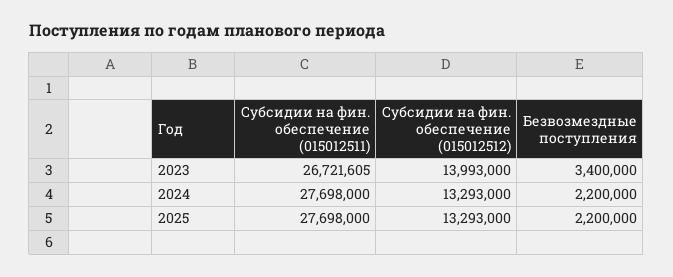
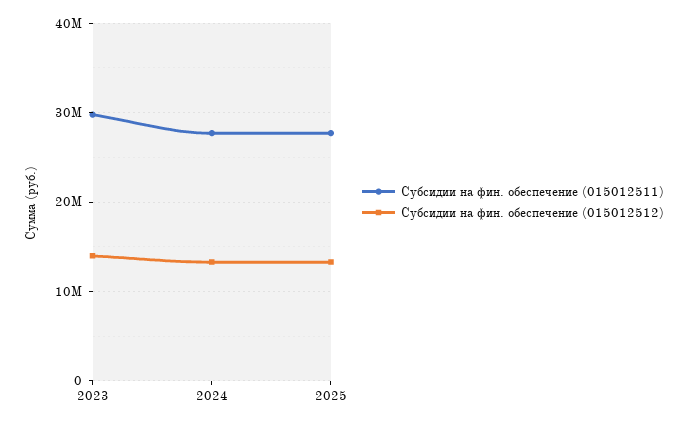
Субсидии на фин. обеспечение (015012511), 2023: 26721605 -> 30000000
Безвозмездные поступления, 2023: 3400000 -> none
Безвозмездные поступления, 2024: 2200000 -> none
Безвозмездные поступления, 2025: 2200000 -> none

